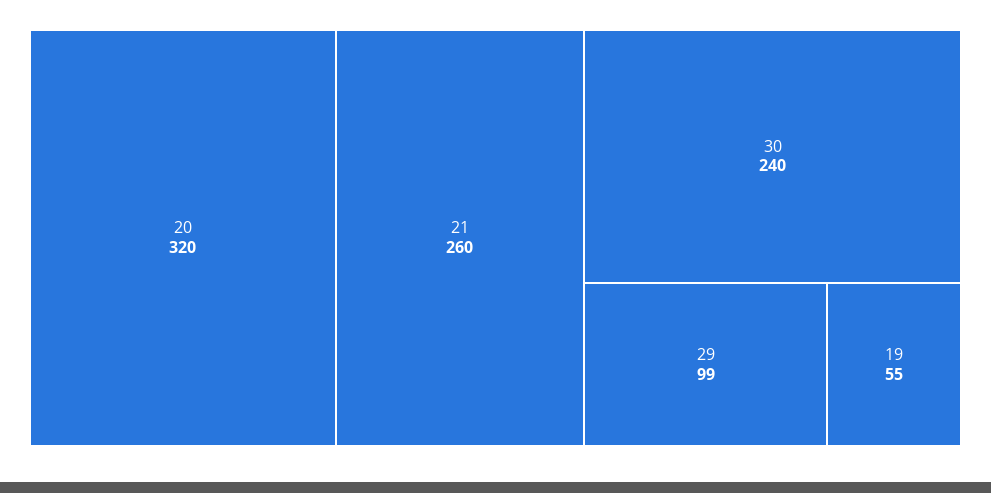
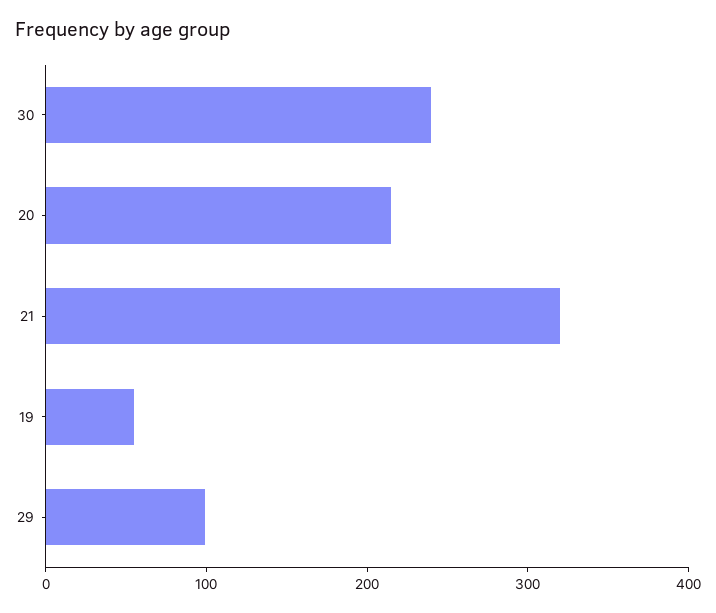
20: 320 -> 220
21: 260 -> 320

